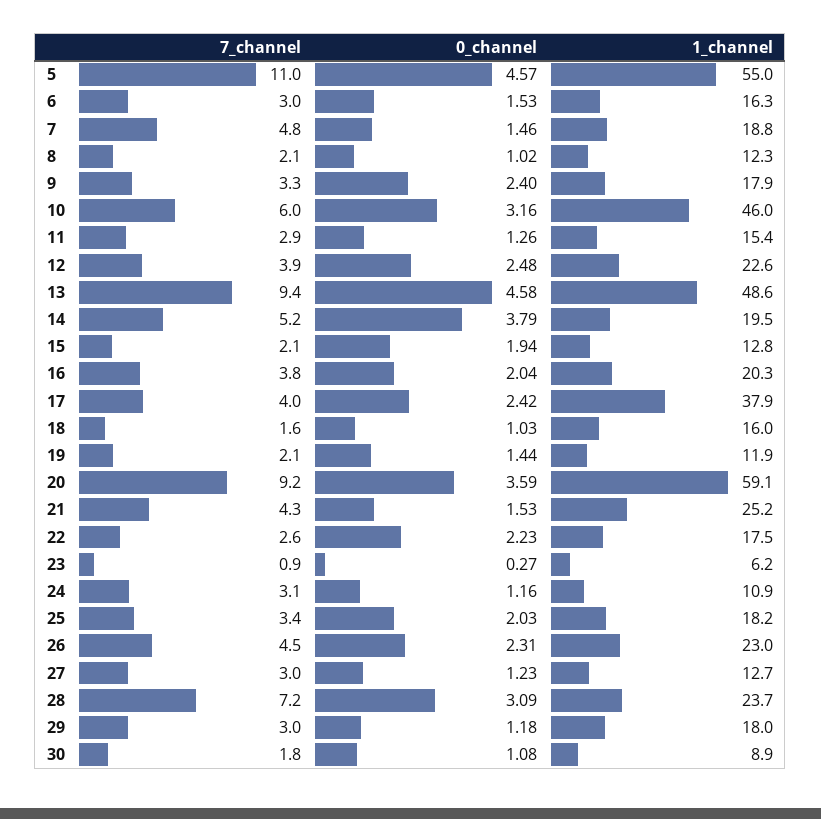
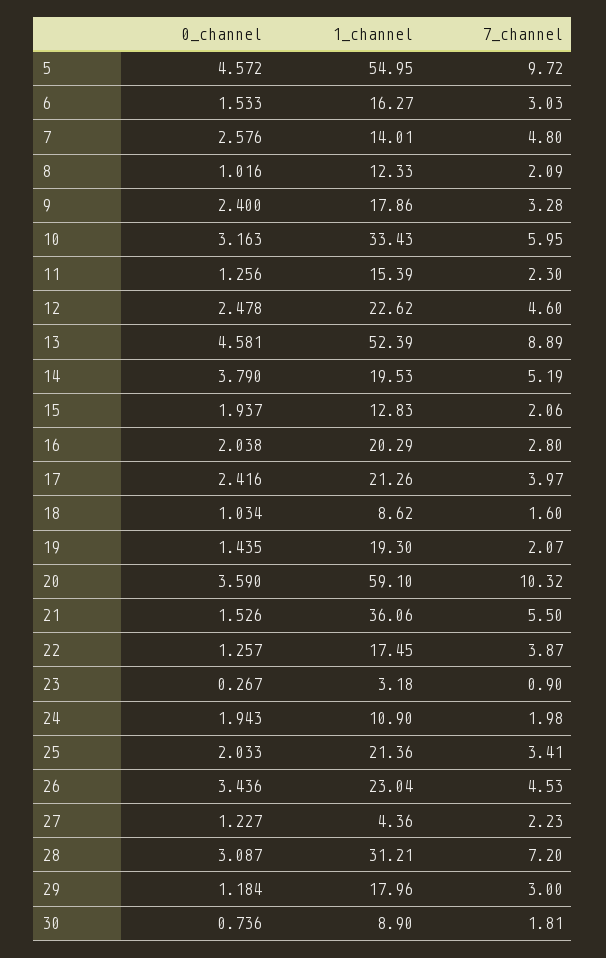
7_channel, 5: 11 -> 9.72
0_channel, 7: 1.46 -> 2.576
1_channel, 7: 18.8 -> 14.01
1_channel, 10: 46 -> 33.43
7_channel, 11: 2.9 -> 2.3
7_channel, 12: 3.9 -> 4.6
7_channel, 13: 9.4 -> 8.89
1_channel, 13: 48.6 -> 52.39
7_channel, 16: 3.8 -> 2.8
1_channel, 17: 37.9 -> 21.26
1_channel, 18: 16 -> 8.62
1_channel, 19: 11.9 -> 19.3
7_channel, 20: 9.2 -> 10.32
7_channel, 21: 4.3 -> 5.5
1_channel, 21: 25.2 -> 36.06
7_channel, 22: 2.6 -> 3.87
0_channel, 22: 2.23 -> 1.257
1_channel, 23: 6.2 -> 3.18
7_channel, 24: 3.1 -> 1.98
0_channel, 24: 1.16 -> 1.943
1_channel, 25: 18.2 -> 21.36
0_channel, 26: 2.31 -> 3.436
7_channel, 27: 3 -> 2.23
1_channel, 27: 12.7 -> 4.36
1_channel, 28: 23.7 -> 31.21
0_channel, 30: 1.08 -> 0.736

